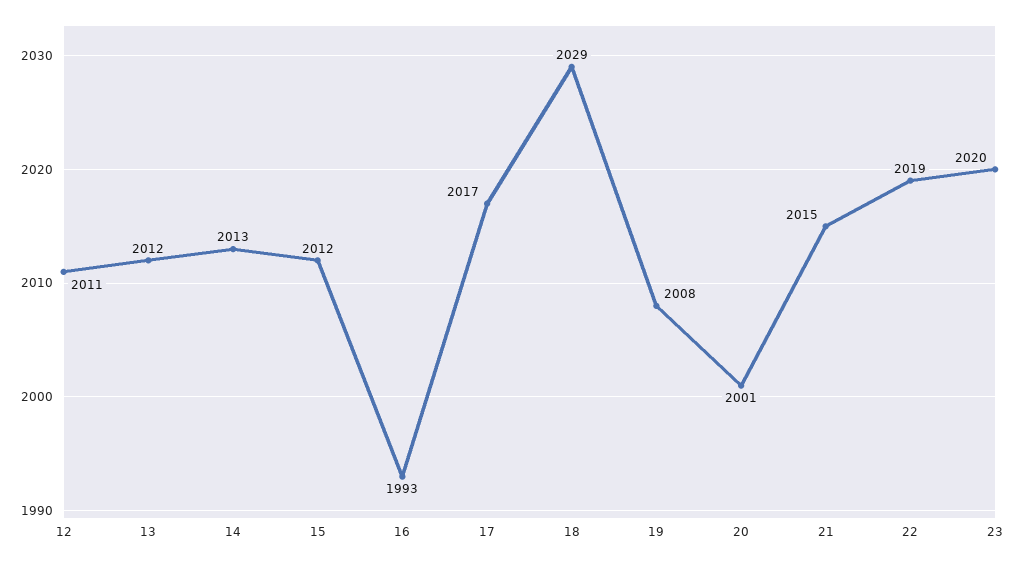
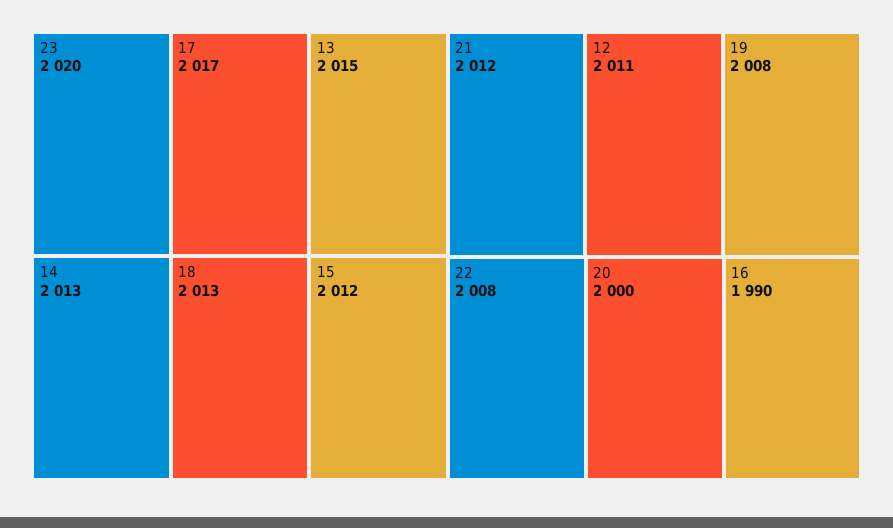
13: 2012 -> 2015
16: 1993 -> 1990
18: 2029 -> 2013
20: 2001 -> 2000
21: 2015 -> 2012
22: 2019 -> 2008

